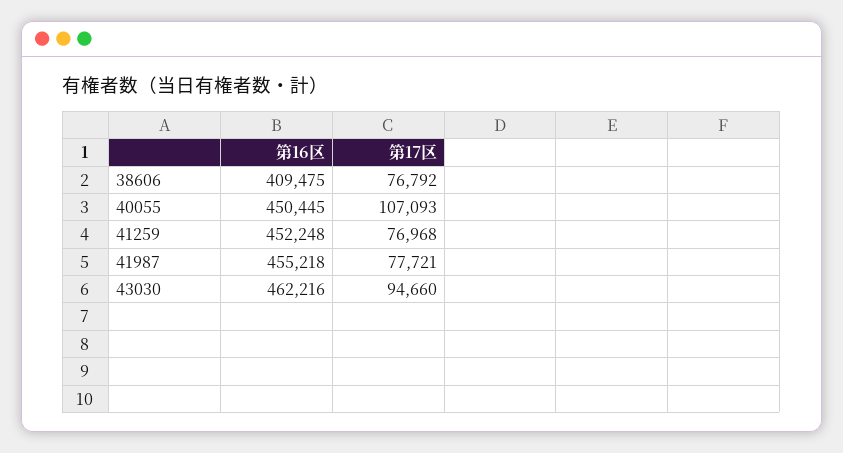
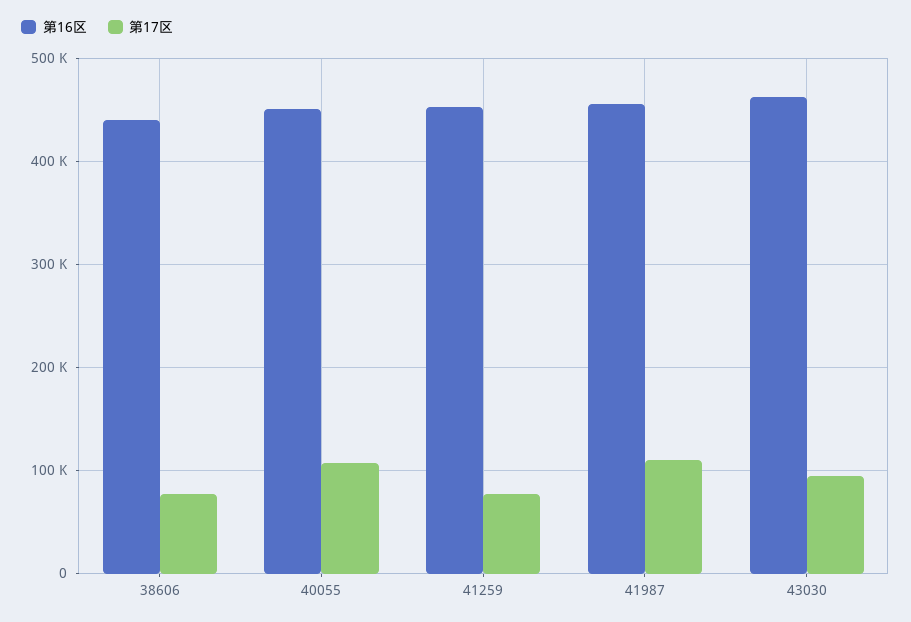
第16区, 38606: 409475 -> 440000
第17区, 41987: 77721 -> 110000

